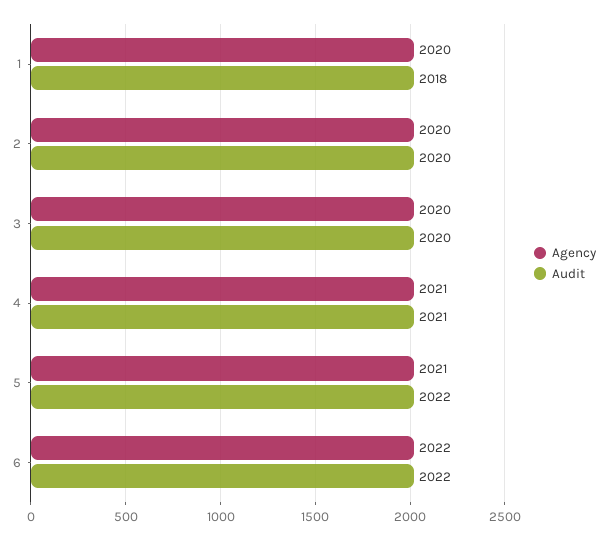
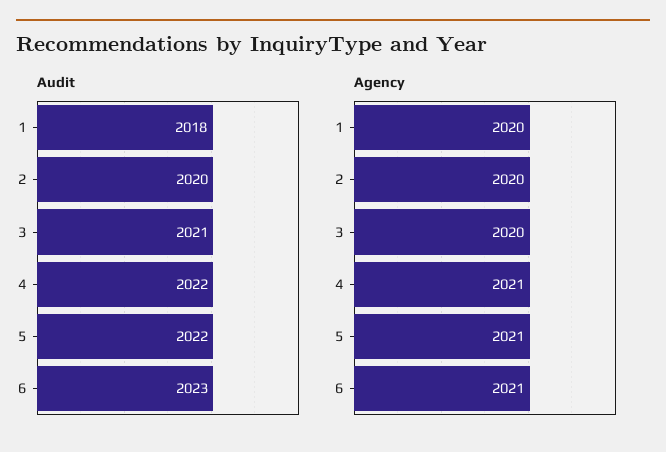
Audit, 3: 2020 -> 2021
Audit, 4: 2021 -> 2022
Agency, 6: 2022 -> 2021
Audit, 6: 2022 -> 2023

